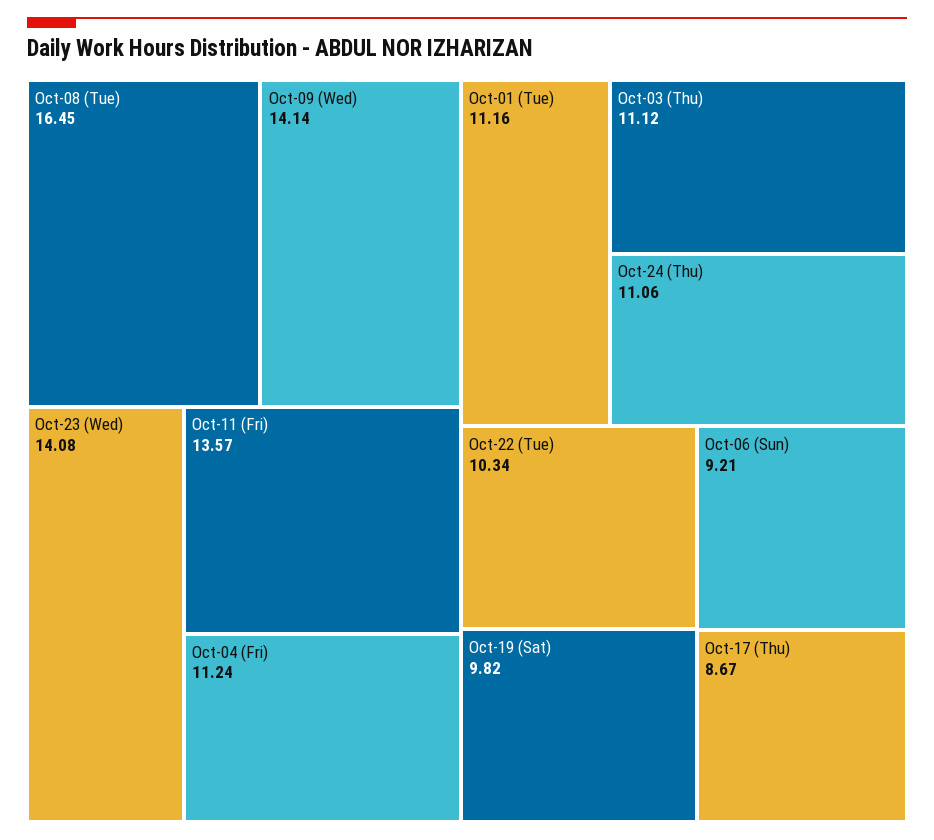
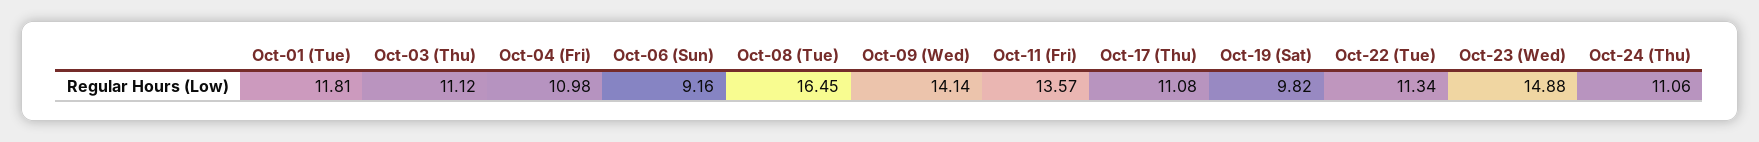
Oct-23 (Wed): 14.08 -> 14.88
Oct-04 (Fri): 11.24 -> 10.98
Oct-01 (Tue): 11.16 -> 11.81
Oct-22 (Tue): 10.34 -> 11.34
Oct-06 (Sun): 9.21 -> 9.16
Oct-17 (Thu): 8.67 -> 11.08

